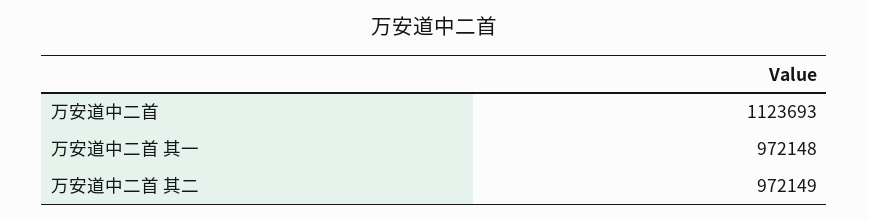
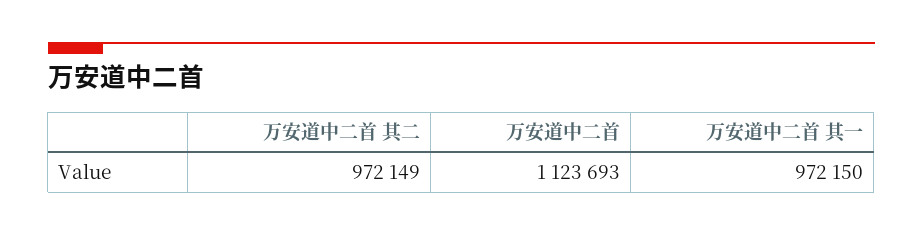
万安道中二首 其一: 972148 -> 972150

